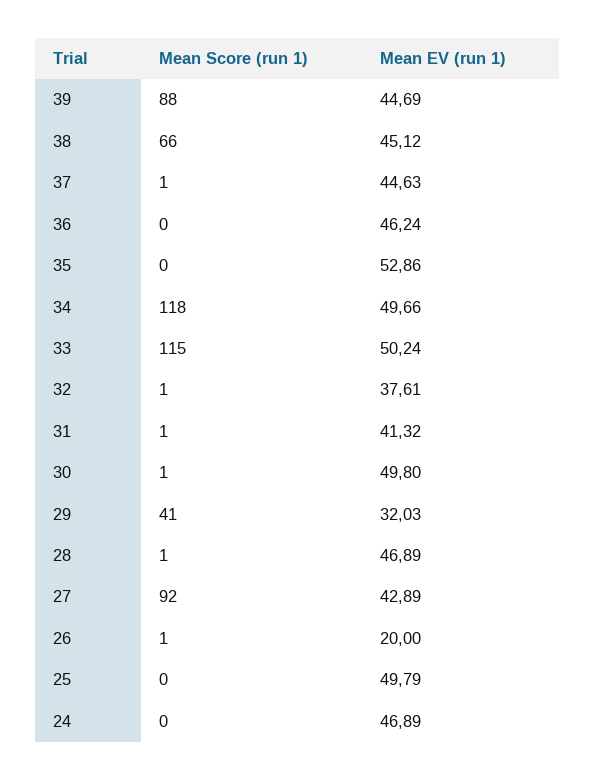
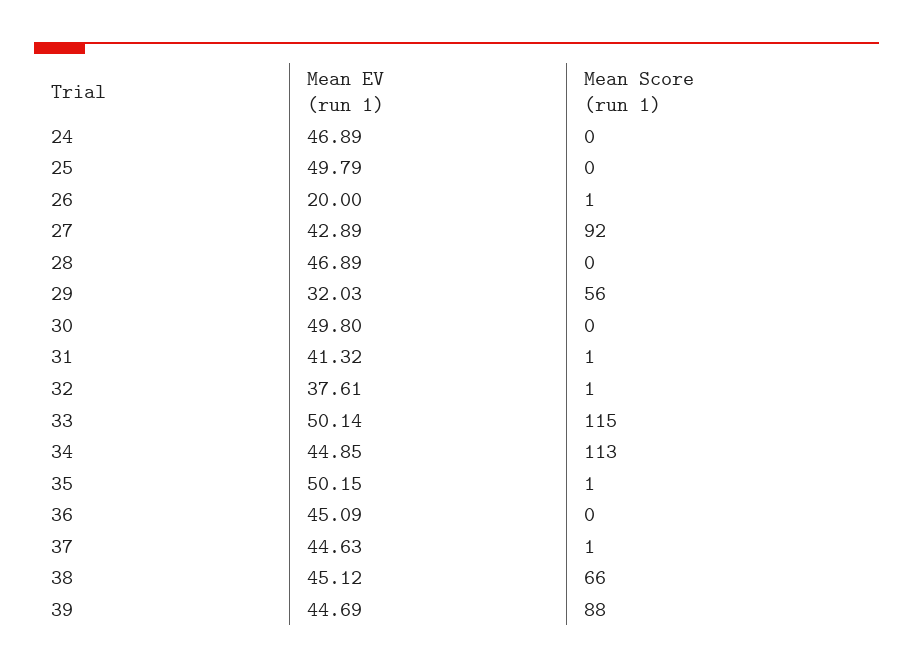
Mean EV (run 1), 36: 46.24 -> 45.09
Mean Score (run 1), 35: 0 -> 1
Mean EV (run 1), 35: 52.86 -> 50.15
Mean Score (run 1), 34: 118 -> 113
Mean EV (run 1), 34: 49.66 -> 44.85
Mean EV (run 1), 33: 50.24 -> 50.14
Mean Score (run 1), 30: 1 -> 0
Mean Score (run 1), 29: 41 -> 56
Mean Score (run 1), 28: 1 -> 0

